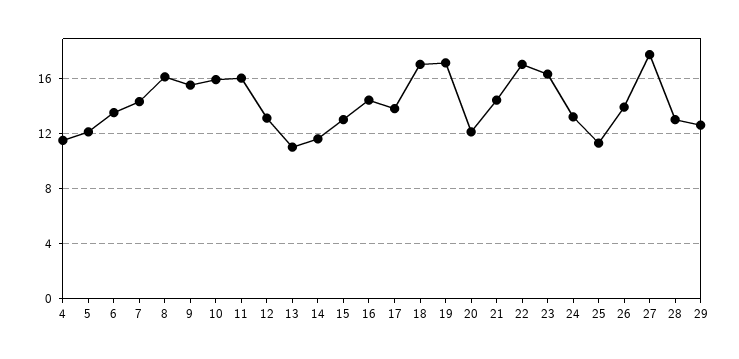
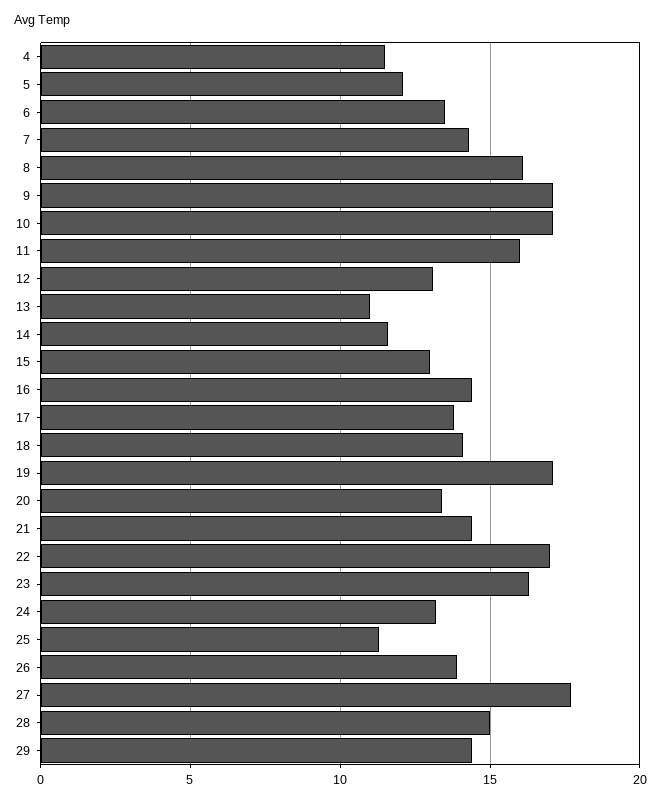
9: 15.5 -> 17
10: 16 -> 17
18: 17 -> 14
20: 12 -> 13.5
28: 13 -> 15
29: 12.5 -> 14.5

